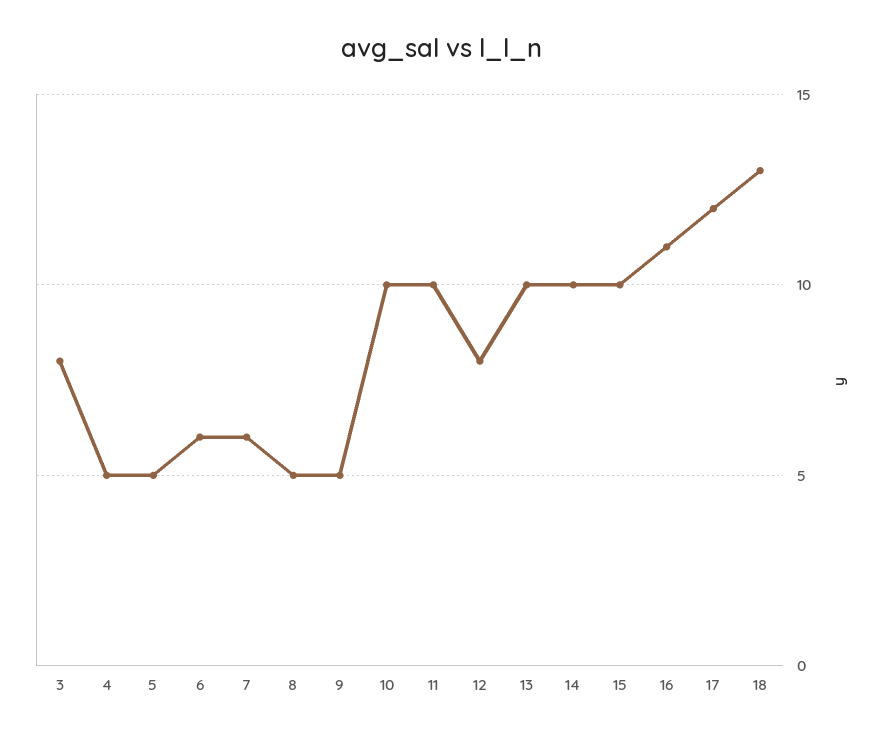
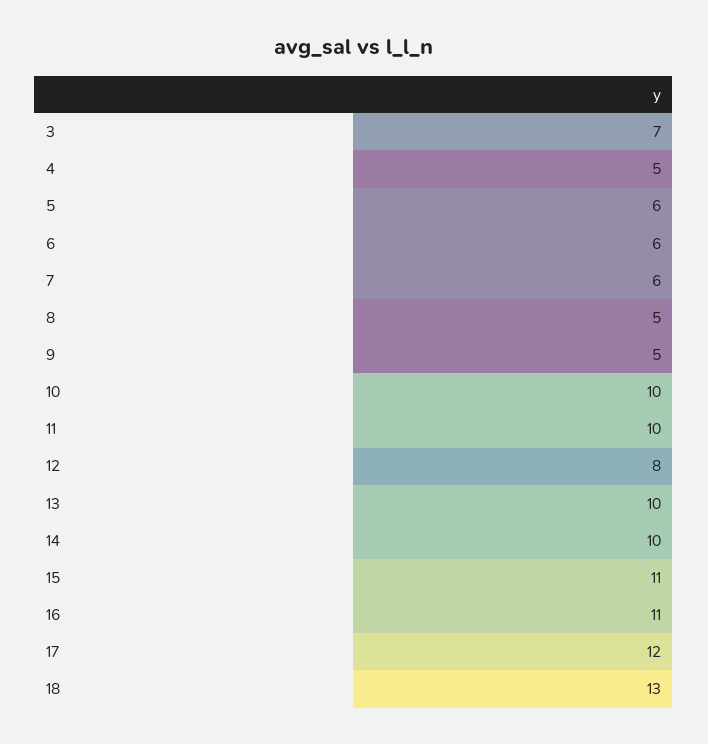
3: 8 -> 7
5: 5 -> 6
15: 10 -> 11

